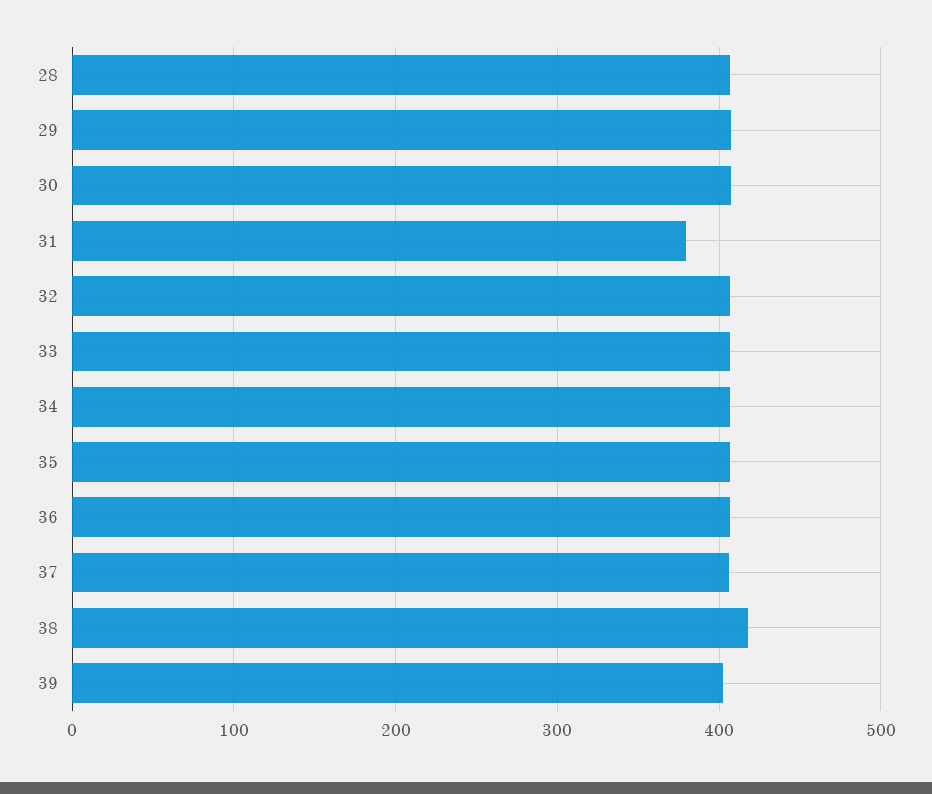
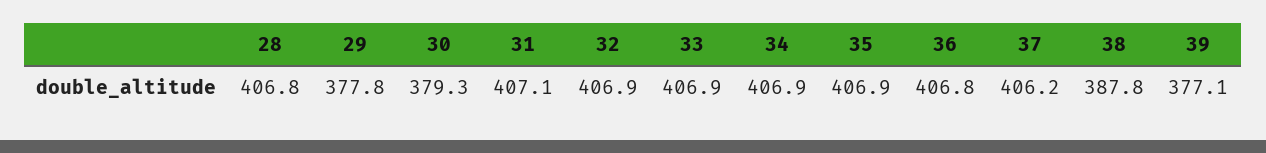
29: 410 -> 377.8
30: 410 -> 379.3
31: 380 -> 407.1
38: 420 -> 387.8
39: 400 -> 377.1

